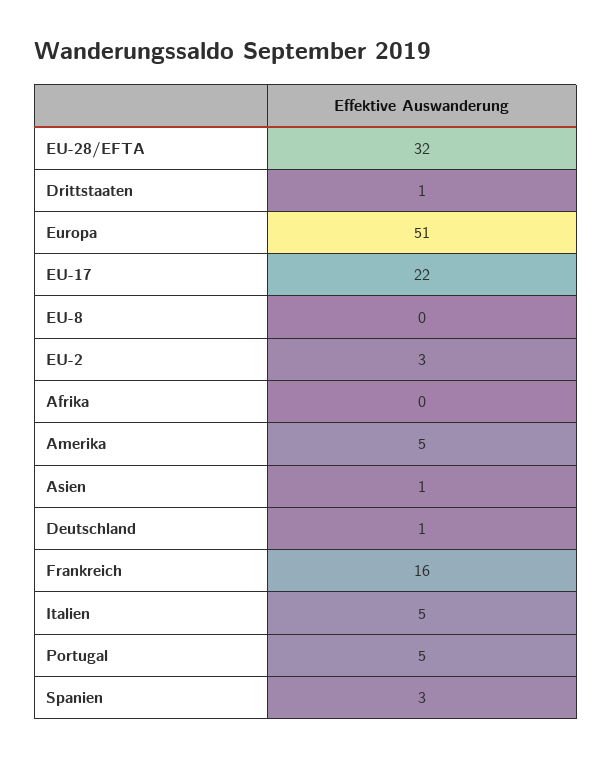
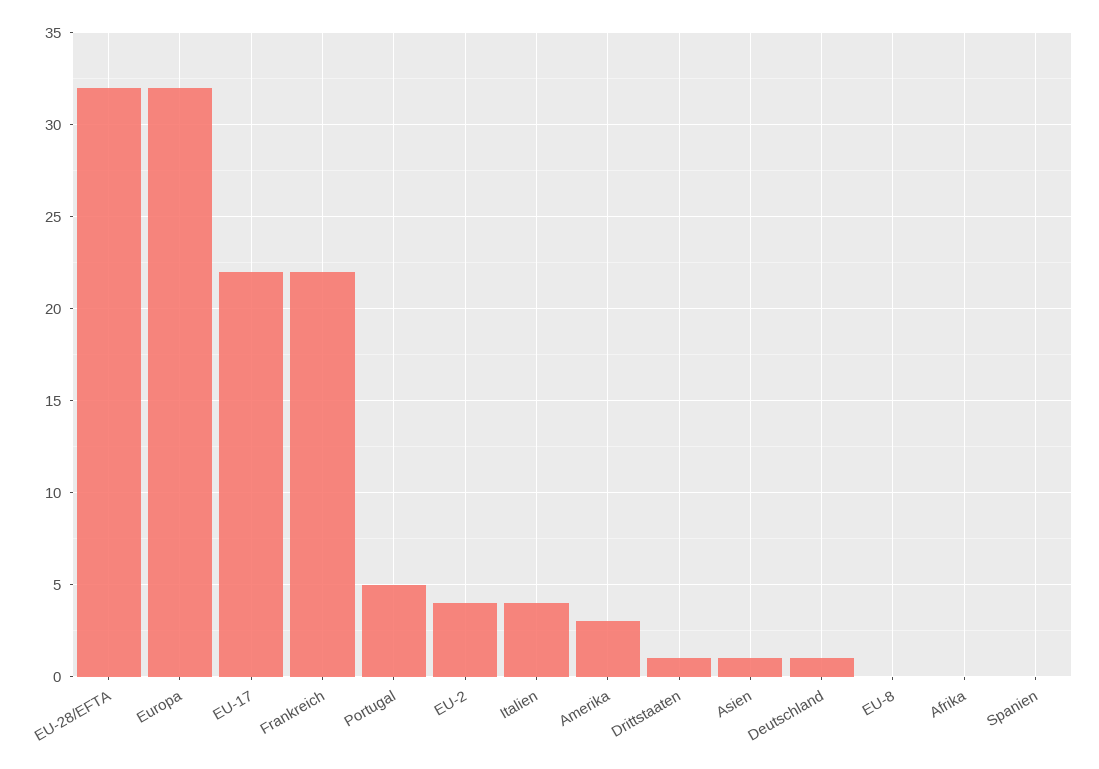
Europa: 51 -> 32
EU-2: 3 -> 4
Amerika: 5 -> 3
Frankreich: 16 -> 22
Italien: 5 -> 4
Spanien: 3 -> 0

